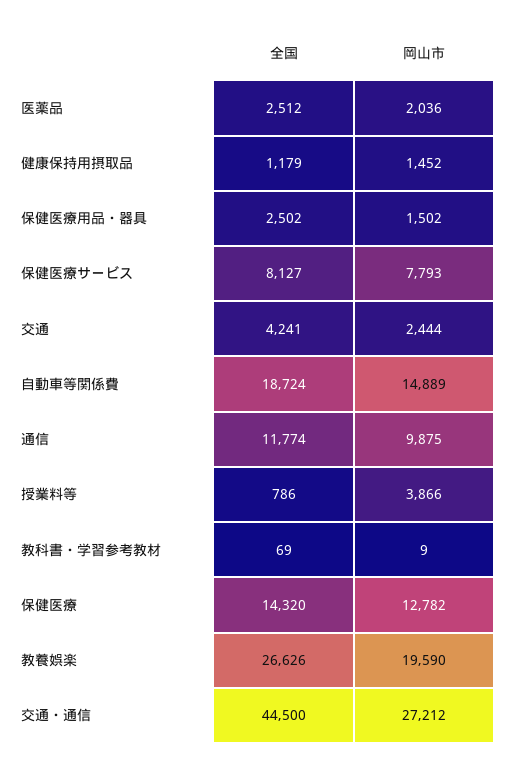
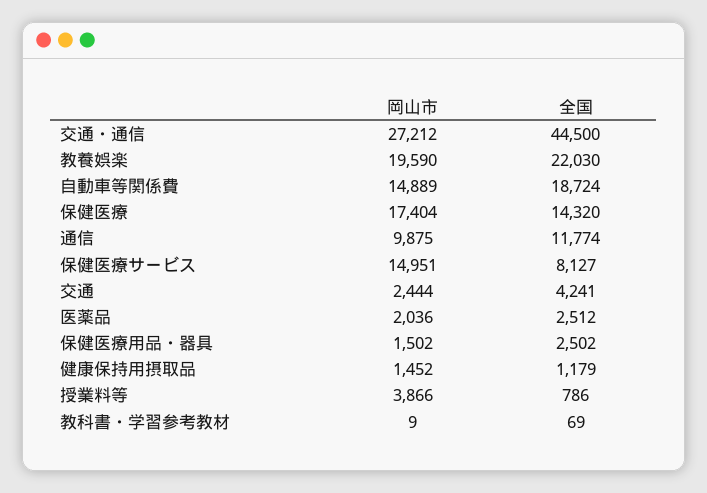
岡山市, 保健医療サービス: 7793 -> 14951
岡山市, 保健医療: 12782 -> 17404
全国, 教養娯楽: 26626 -> 22030

